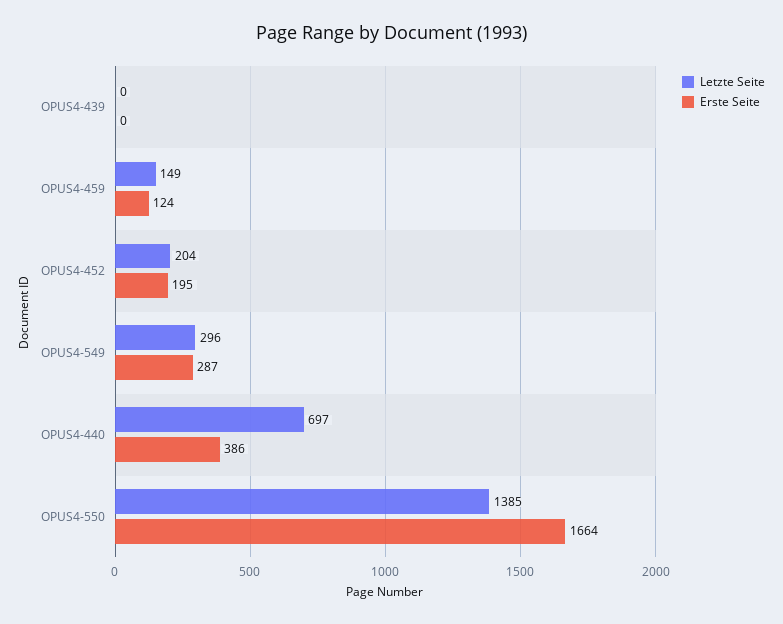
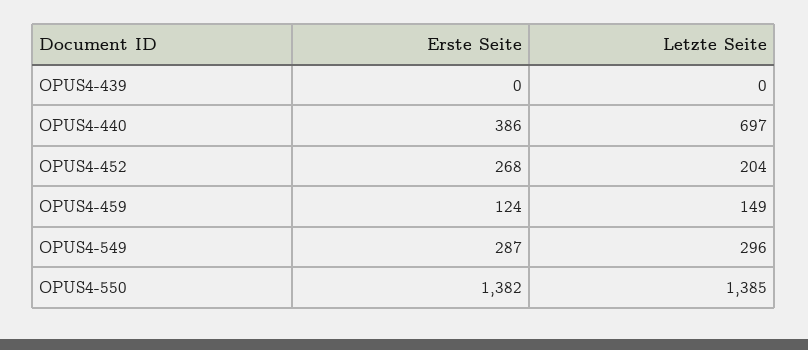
Erste Seite, OPUS4-452: 195 -> 268
Erste Seite, OPUS4-550: 1664 -> 1382

